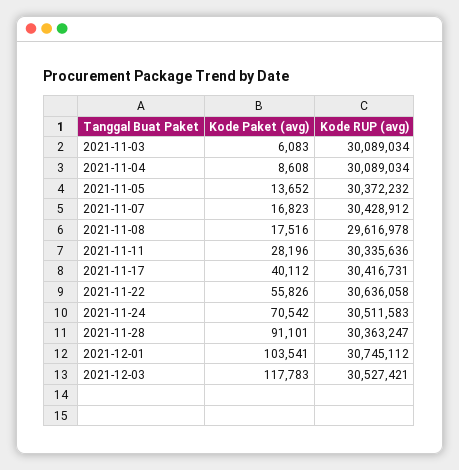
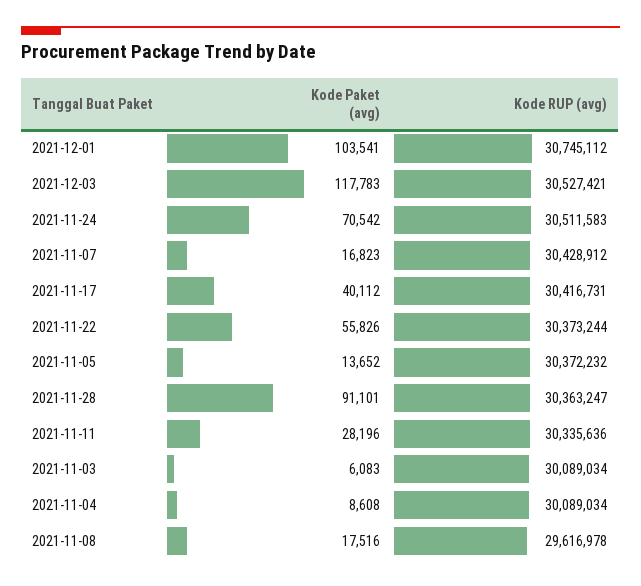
Kode RUP (avg), 2021-11-22: 30636058 -> 30373244

